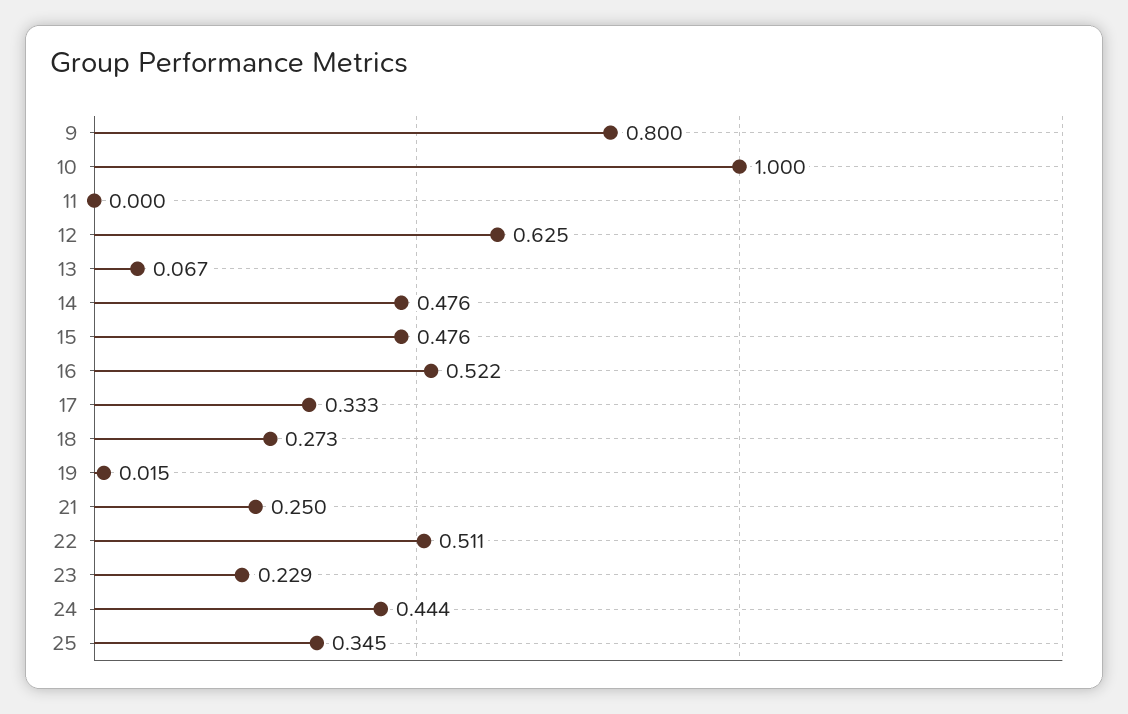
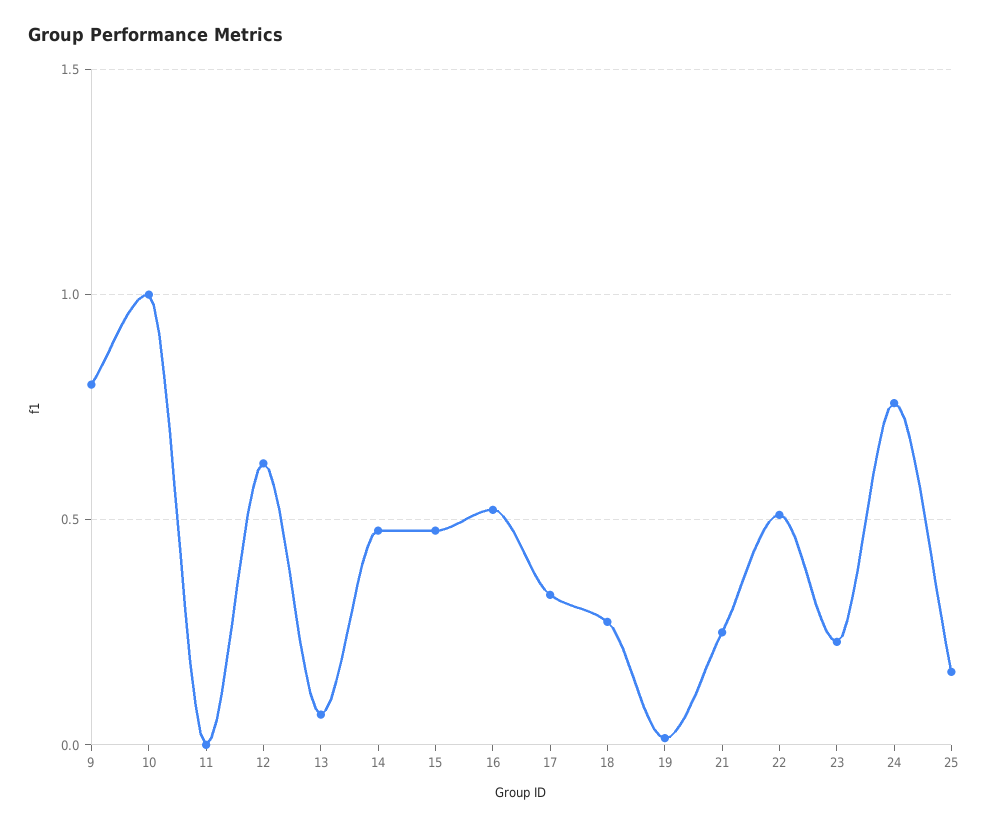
24: 0.444 -> 0.75
25: 0.345 -> 0.15

